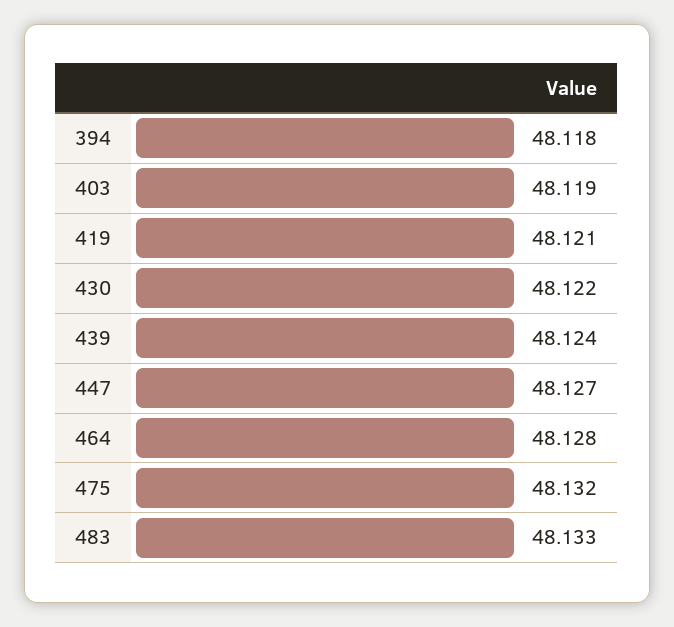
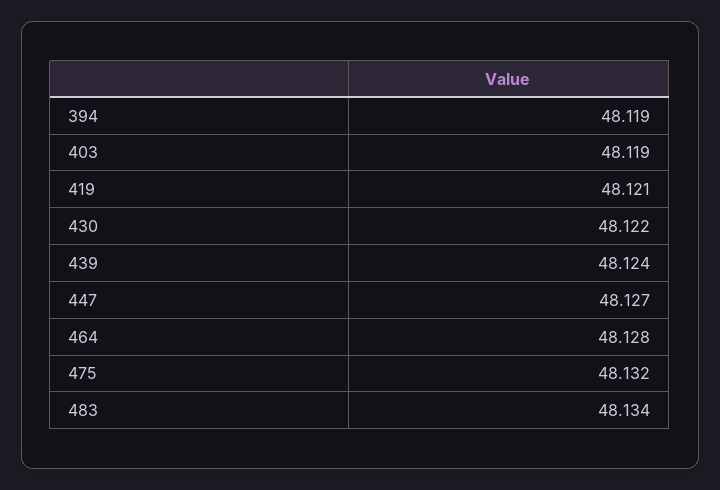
394: 48.118 -> 48.119
483: 48.133 -> 48.134

